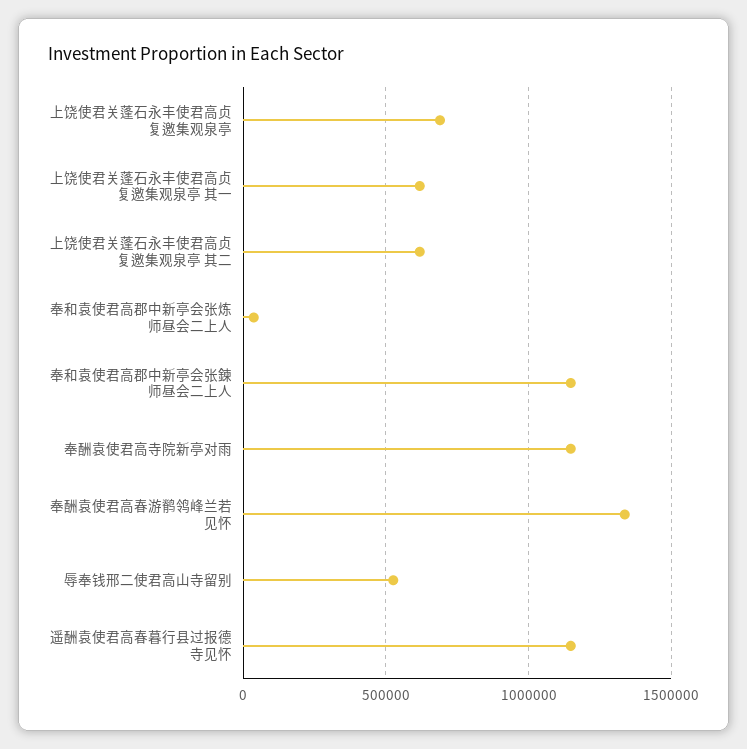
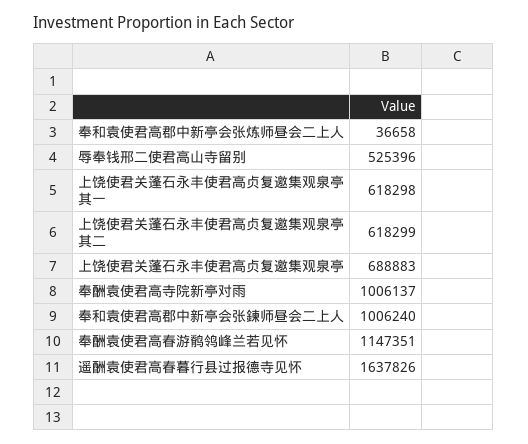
奉和袁使君高郡中新亭会张鍊师昼会二上人: 1150000 -> 1006240
奉酬袁使君高寺院新亭对雨: 1150000 -> 1006137
奉酬袁使君高春游鹡鸰峰兰若见怀: 1350000 -> 1147351
遥酬袁使君高春暮行县过报德寺见怀: 1150000 -> 1637826

